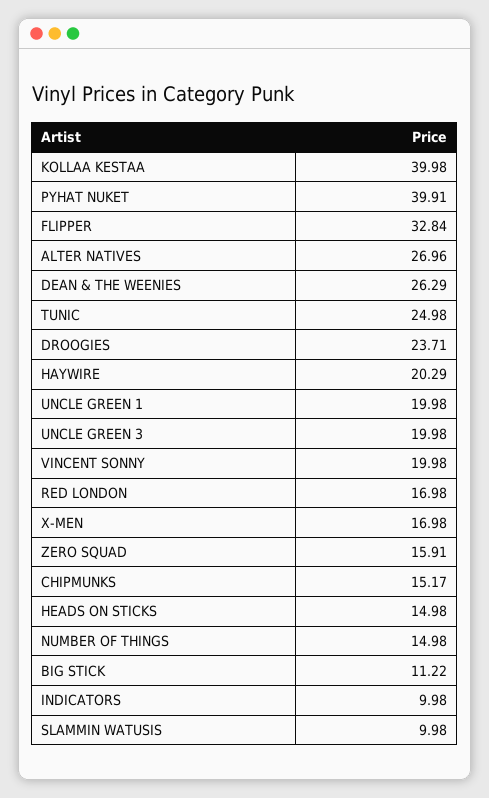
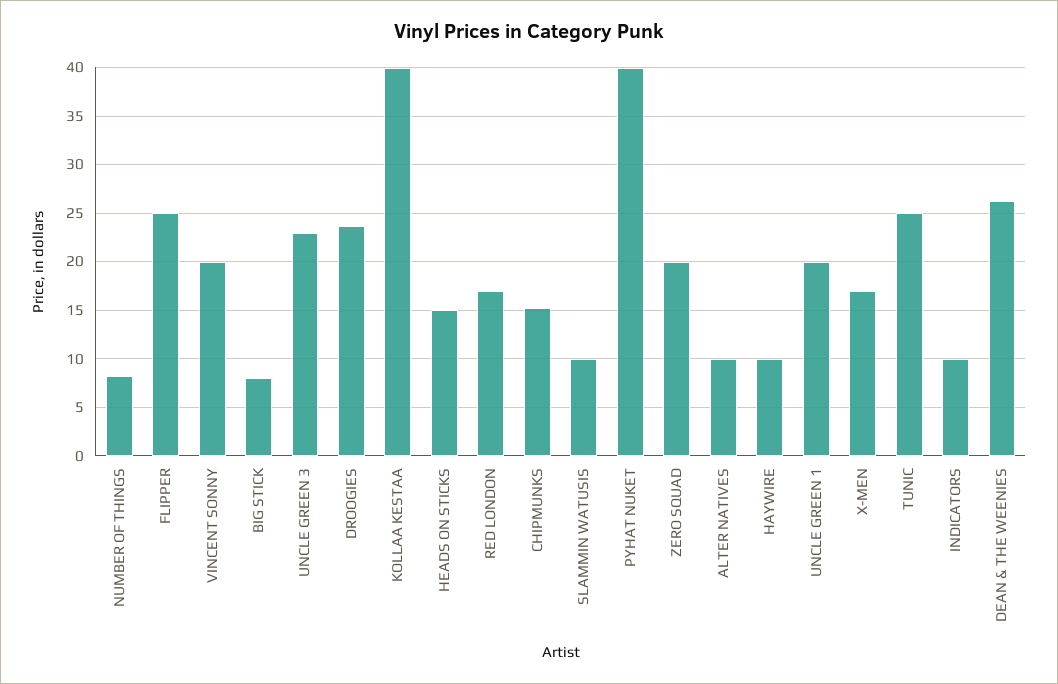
FLIPPER: 32.84 -> 25
ALTER NATIVES: 26.96 -> 10
HAYWIRE: 20.29 -> 10
UNCLE GREEN 3: 19.98 -> 23
ZERO SQUAD: 15.91 -> 20
NUMBER OF THINGS: 14.98 -> 8
BIG STICK: 11.22 -> 8

